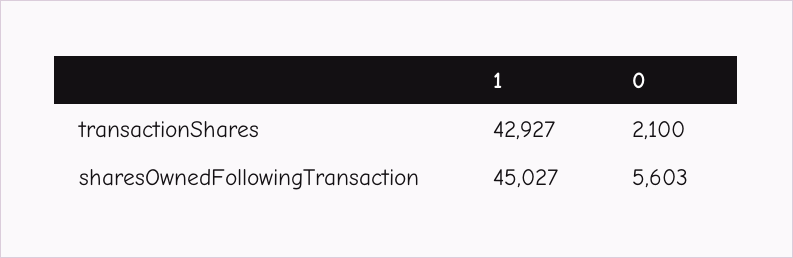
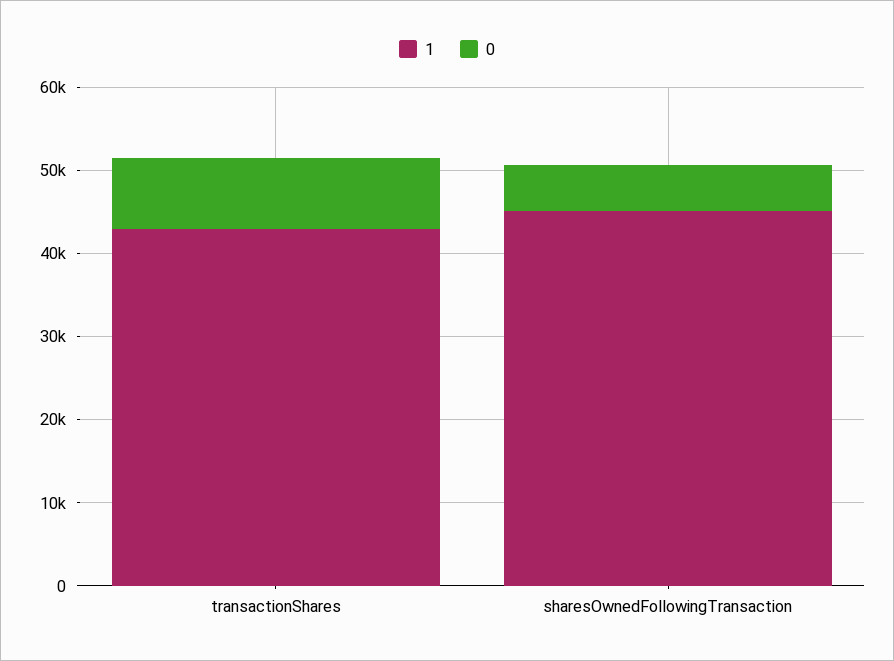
0, transactionShares: 2100 -> 8000

